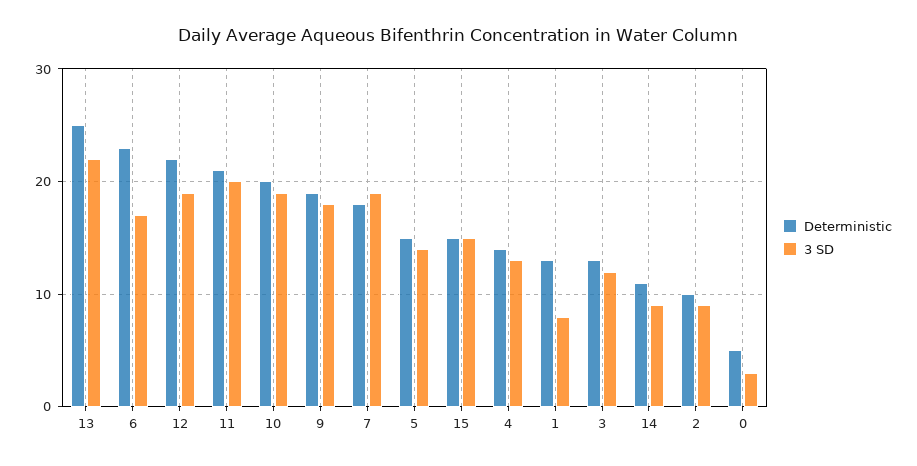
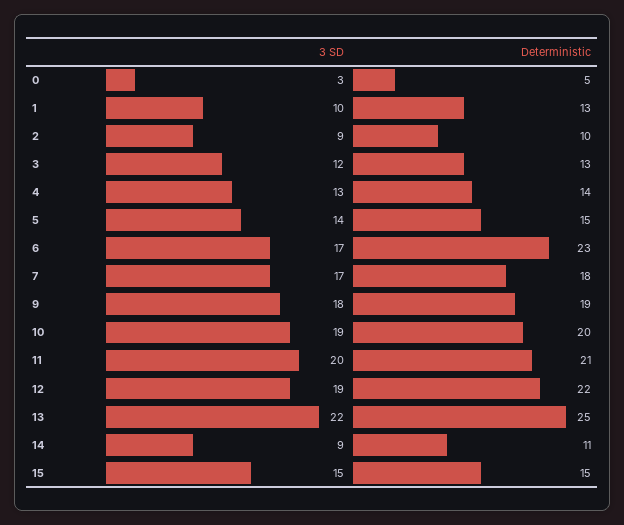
3 SD, 7: 19 -> 17
3 SD, 1: 8 -> 10

